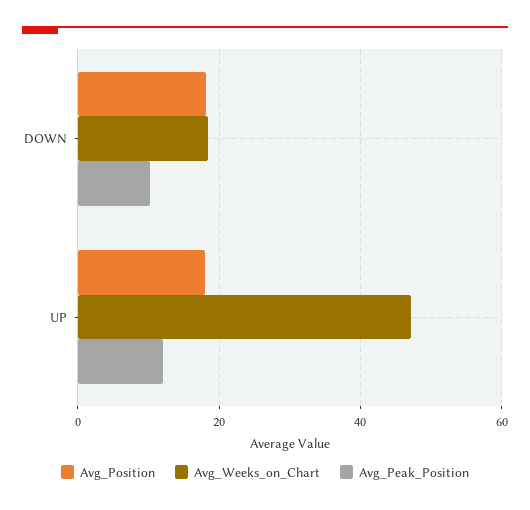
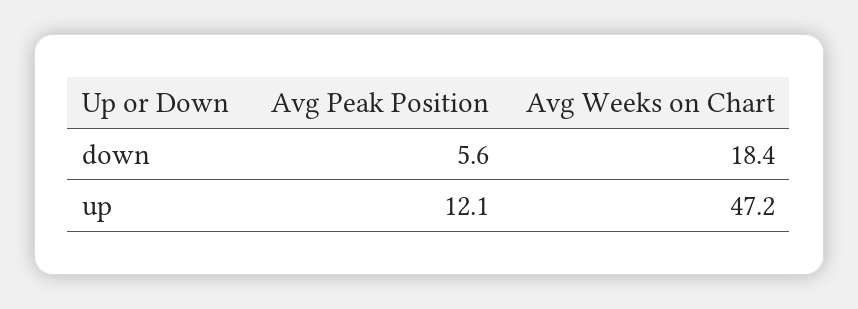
Avg_Position, DOWN: 18 -> none
Avg_Peak_Position, DOWN: 10 -> 5.6
Avg_Position, UP: 18 -> none

